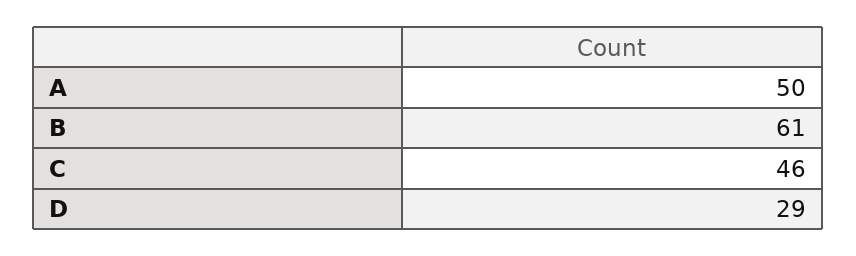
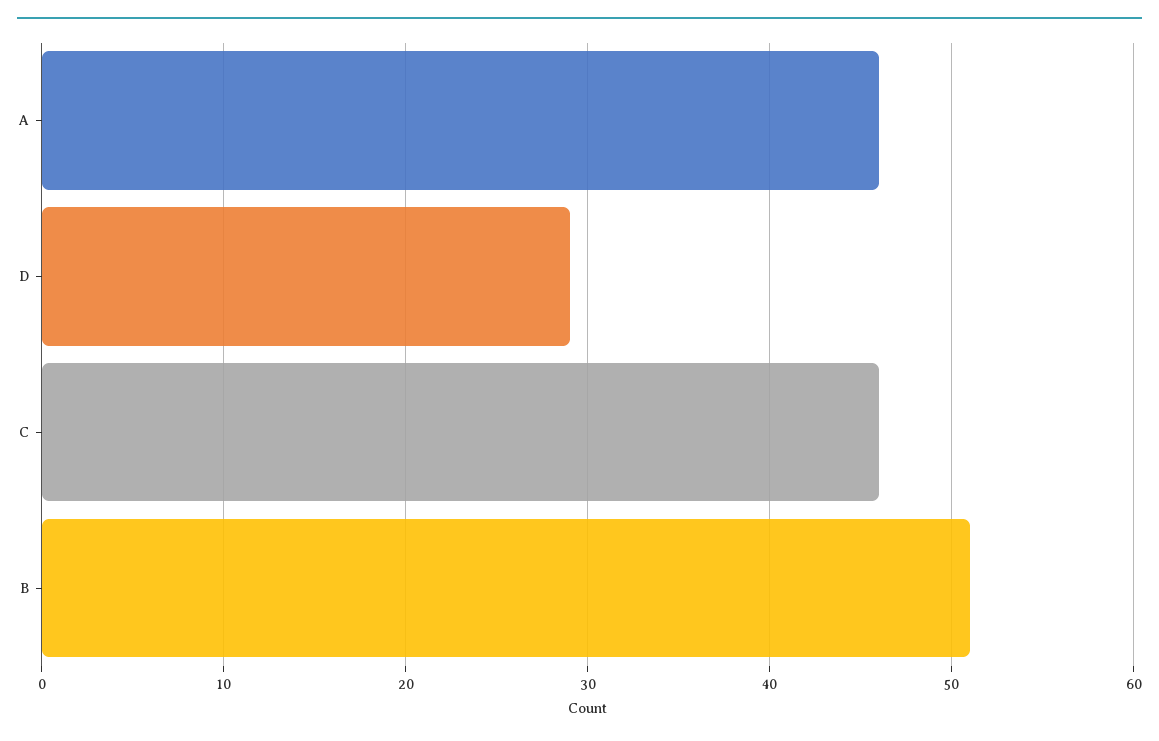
A: 50 -> 46
B: 61 -> 51

